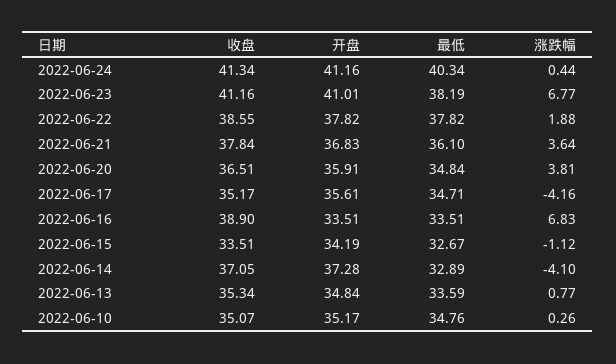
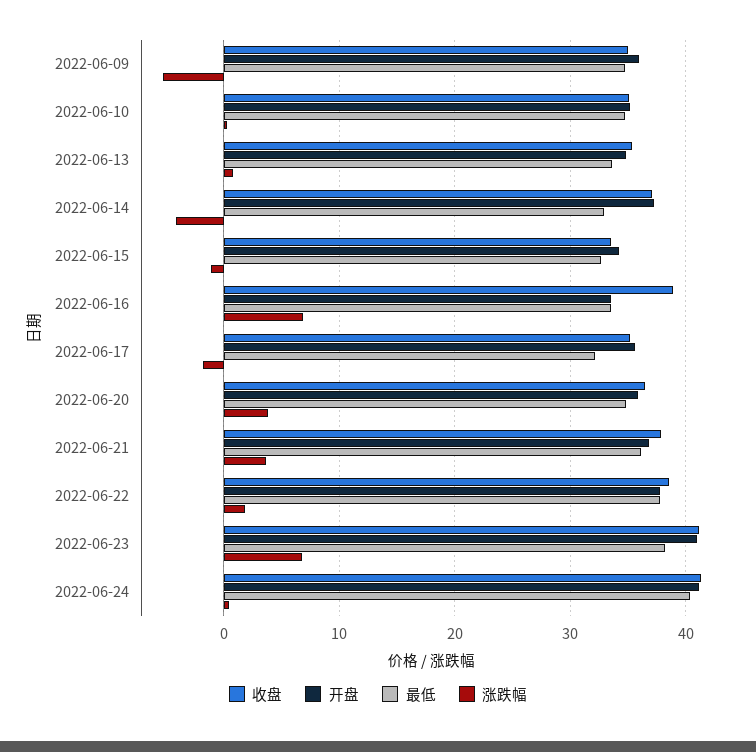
最低, 2022-06-17: 34.71 -> 32
涨跌幅, 2022-06-17: -4.16 -> -2
收盘, 2022-06-09: none -> 35
开盘, 2022-06-09: none -> 36
最低, 2022-06-09: none -> 35
涨跌幅, 2022-06-09: none -> -5

